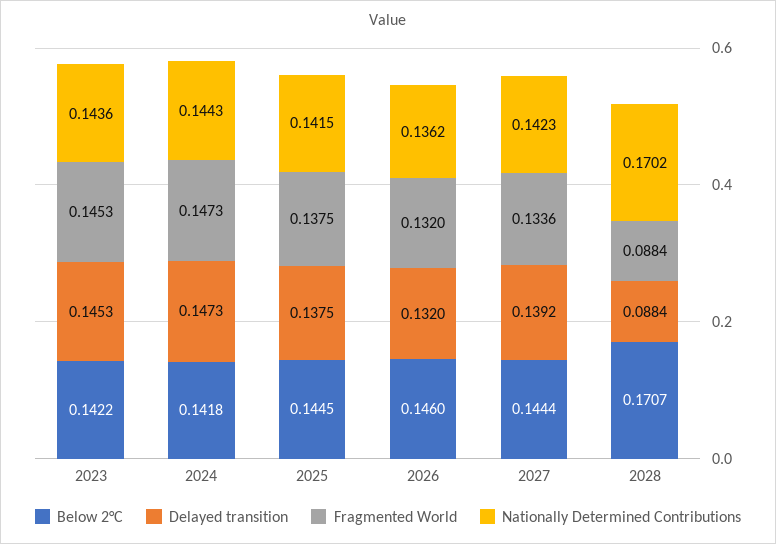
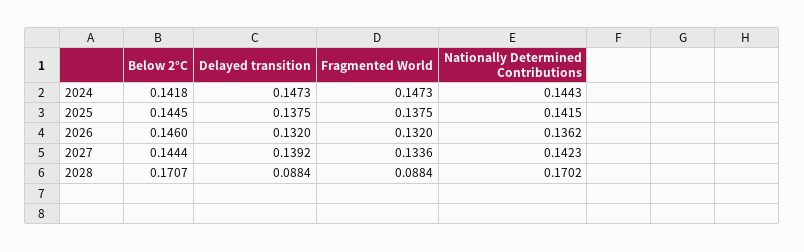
Below 2°C, 2023: 0.1422 -> none
Delayed transition, 2023: 0.1453 -> none
Fragmented World, 2023: 0.1453 -> none
Nationally Determined Contributions, 2023: 0.1436 -> none

